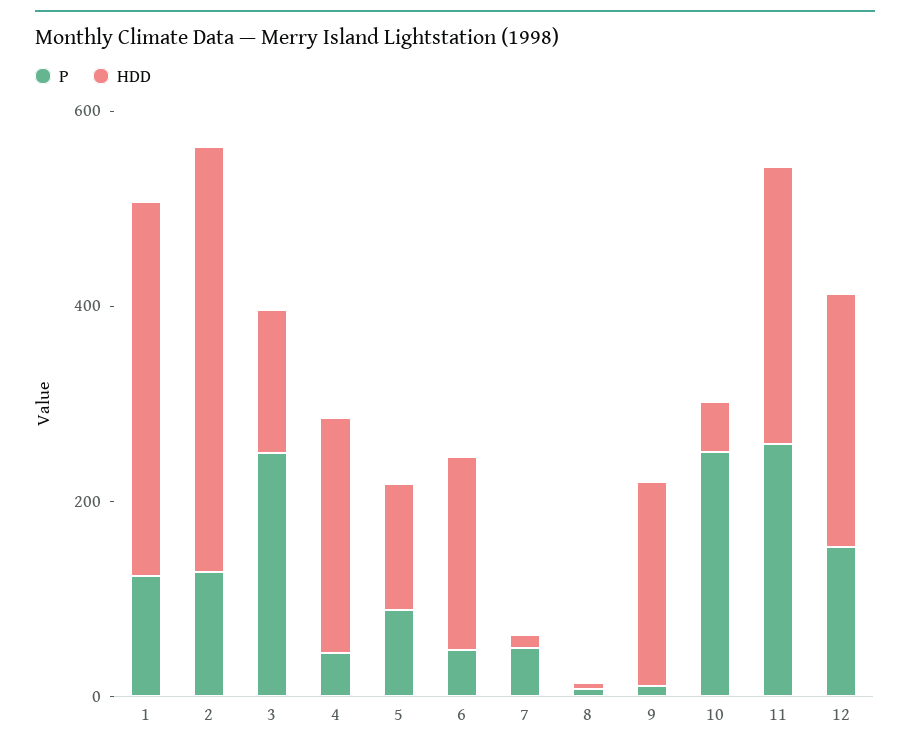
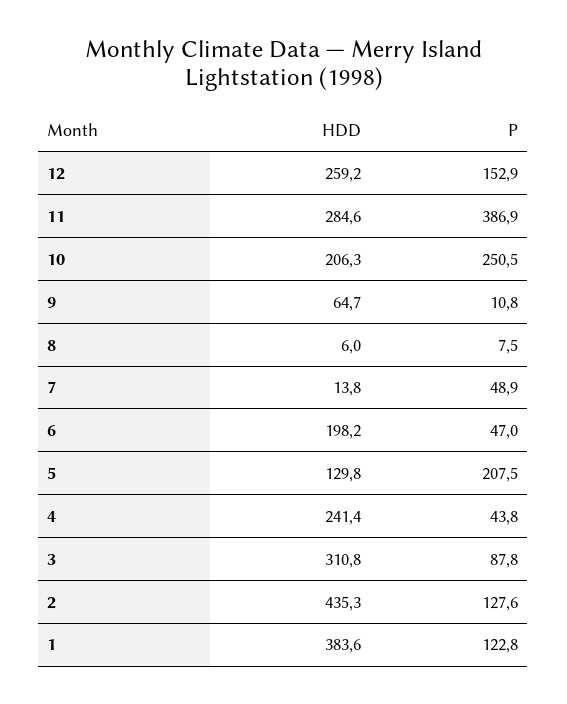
P, 3: 250 -> 87.8
HDD, 3: 150 -> 310.8
P, 5: 100 -> 207.5
HDD, 9: 200 -> 64.7
HDD, 10: 50 -> 206.3
P, 11: 250 -> 386.9

